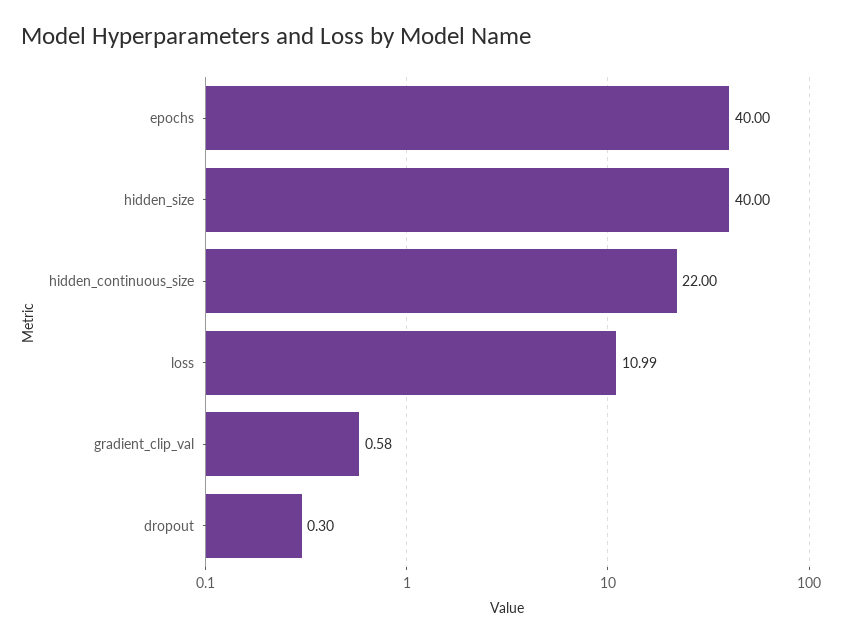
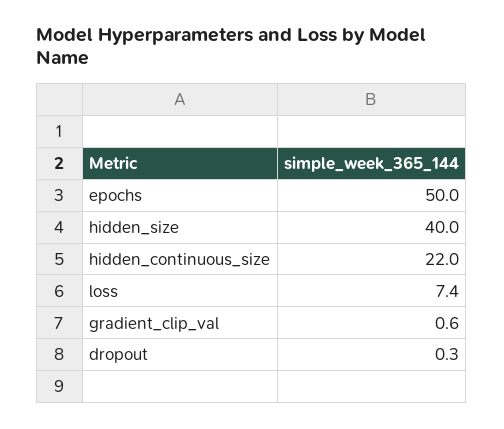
epochs: 40 -> 50
loss: 10.99 -> 7.4

